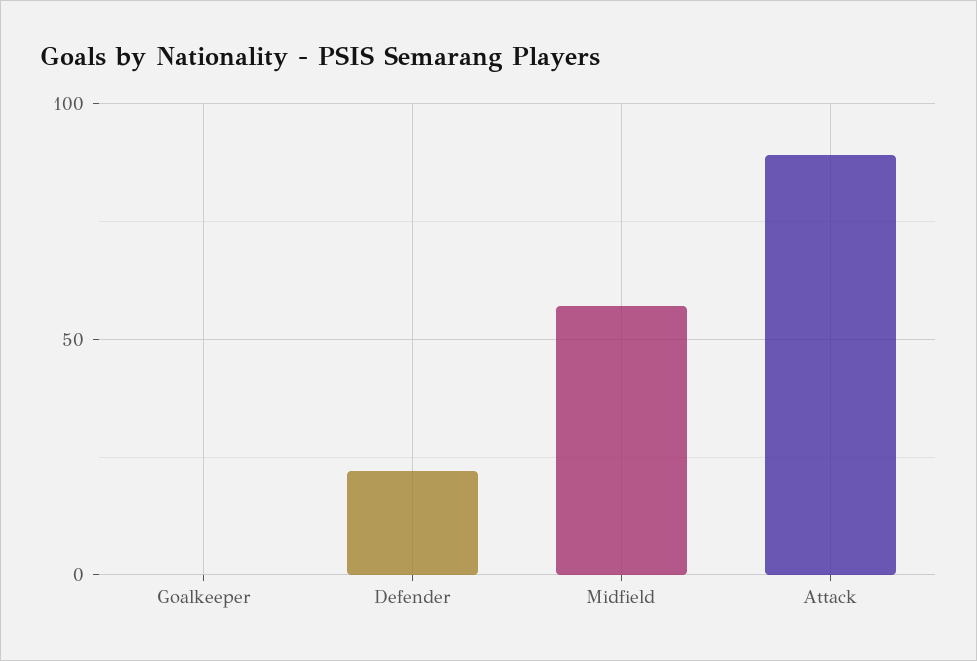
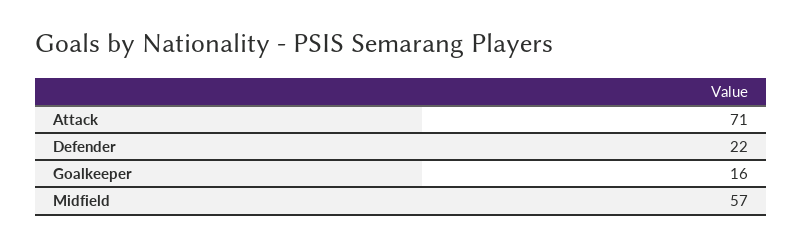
Goalkeeper: 0 -> 16
Attack: 90 -> 71

